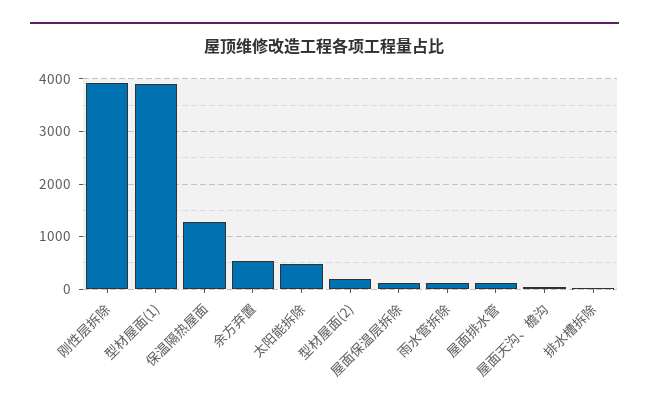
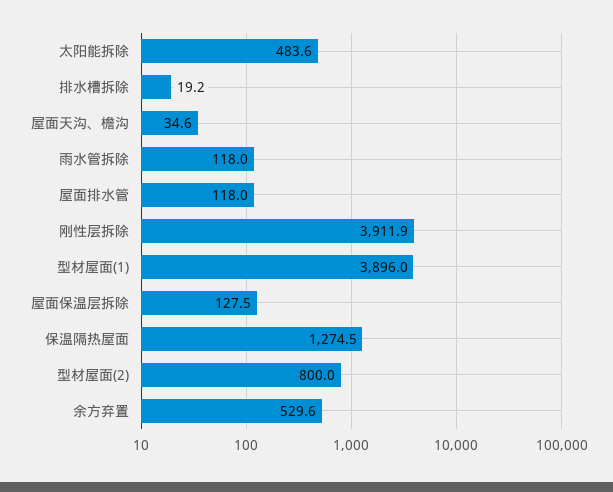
型材屋面(2): 200 -> 800

